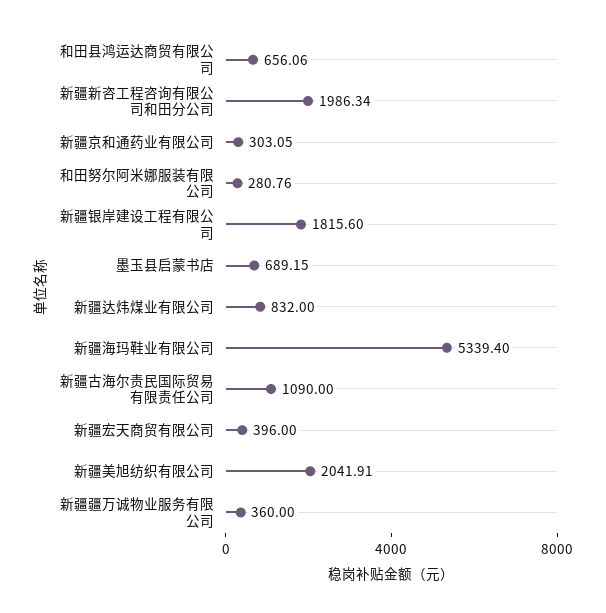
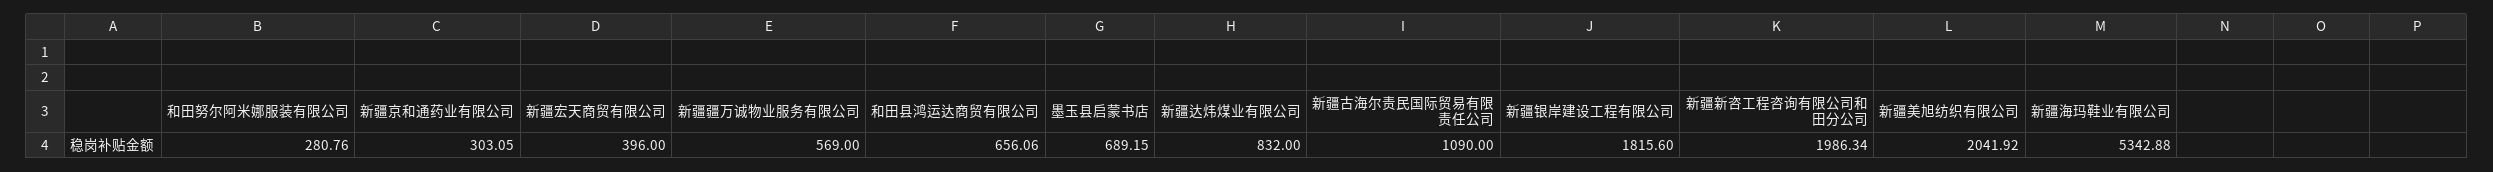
新疆海玛鞋业有限公司: 5339.4 -> 5342.88
新疆美旭纺织有限公司: 2041.91 -> 2041.92
新疆疆万诚物业服务有限公司: 360 -> 569

